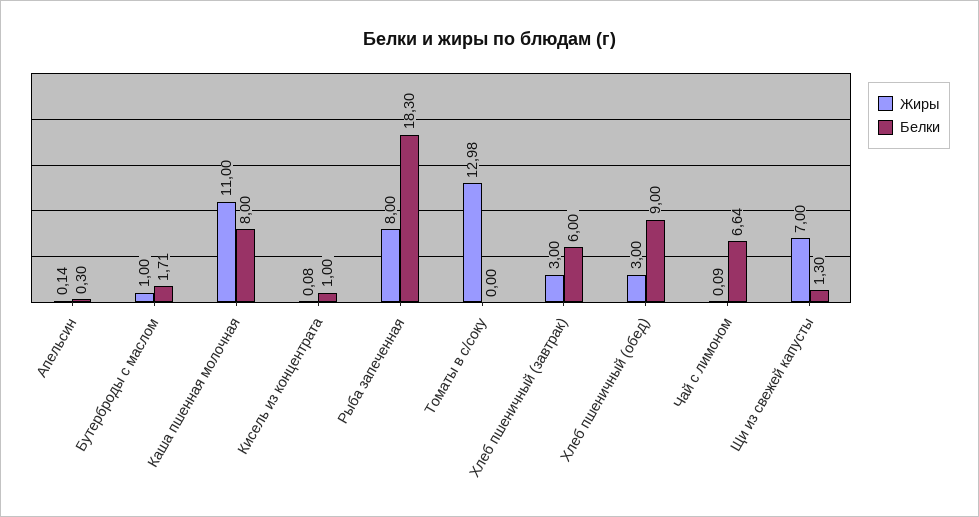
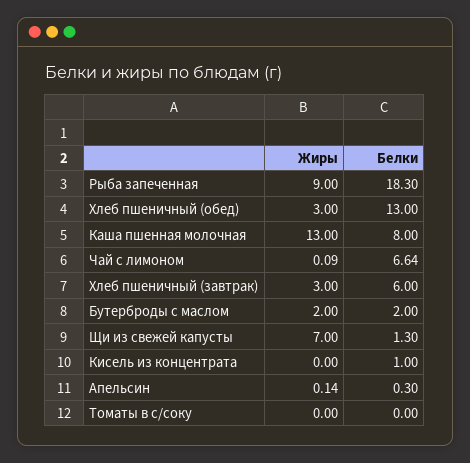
Жиры, Бутерброды с маслом: 1 -> 2
Белки, Бутерброды с маслом: 1.71 -> 2
Жиры, Каша пшенная молочная: 11 -> 13
Жиры, Кисель из концентрата: 0.08 -> 0
Жиры, Рыба запеченная: 8 -> 9
Жиры, Томаты в с/соку: 12.98 -> 0
Белки, Хлеб пшеничный (обед): 9 -> 13

